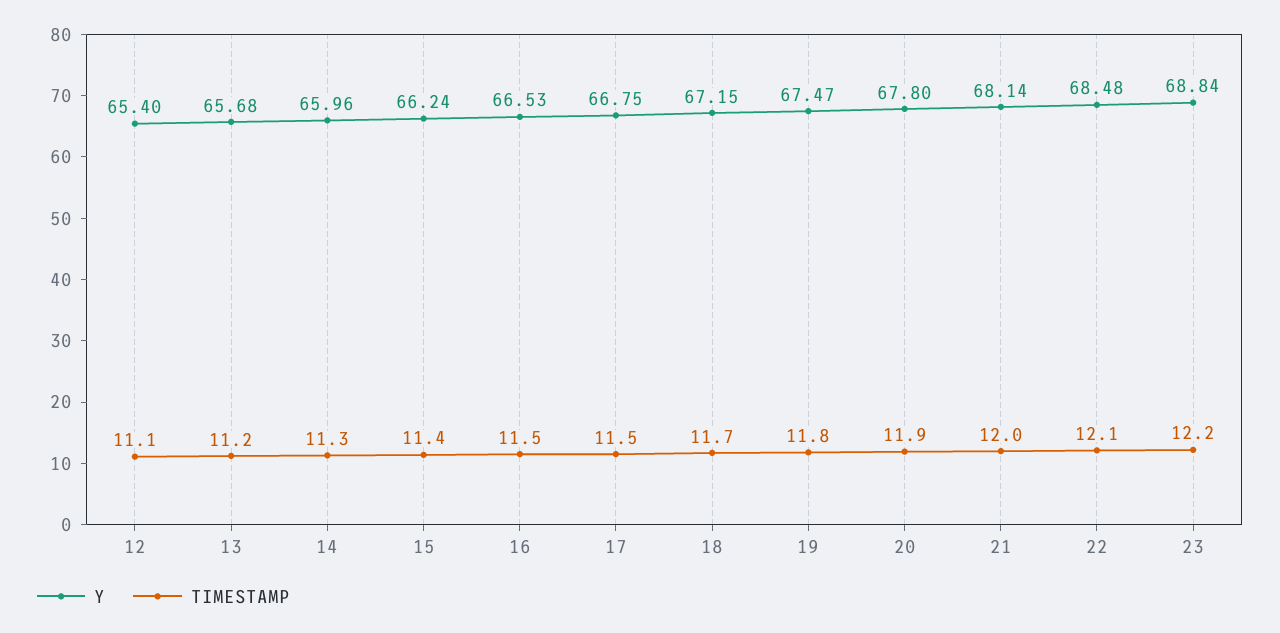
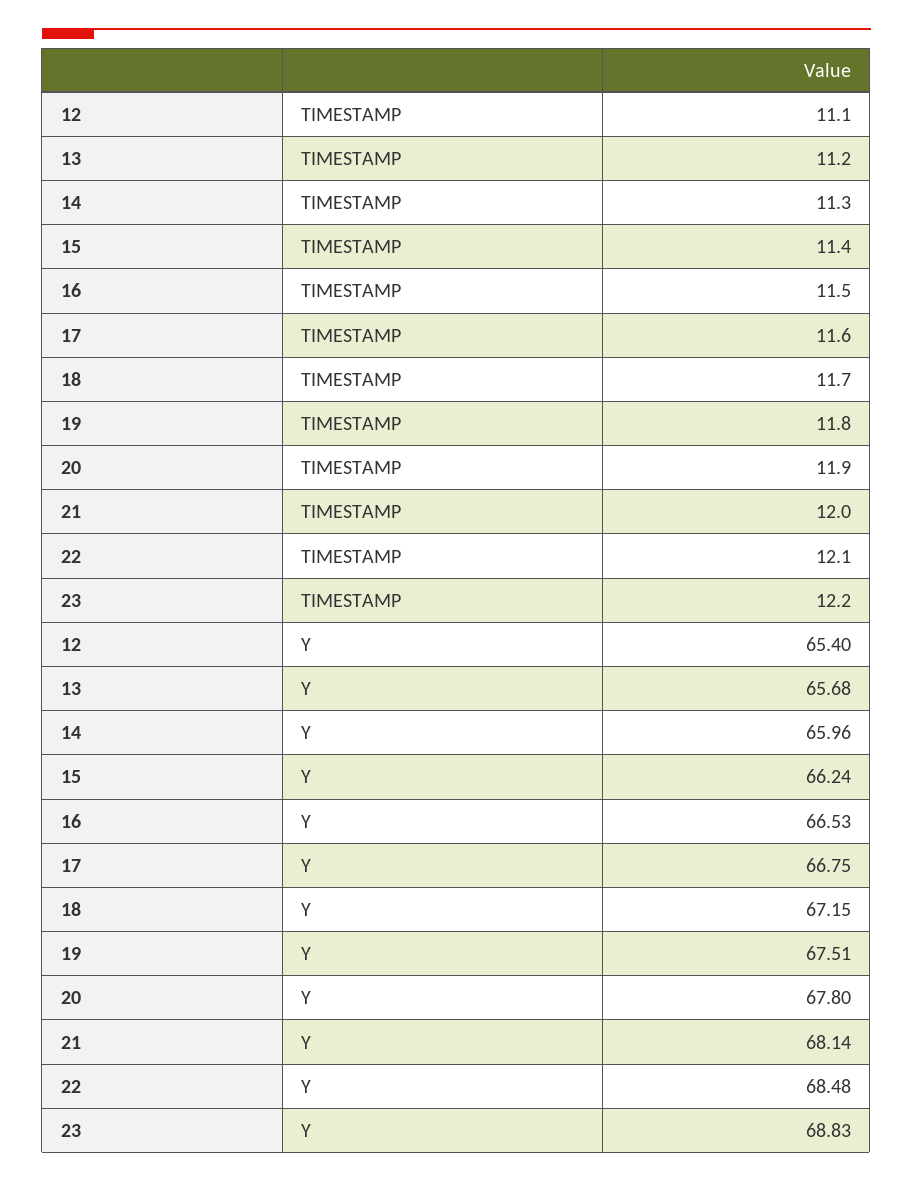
TIMESTAMP, 17: 11.5 -> 11.6
Y, 19: 67.47 -> 67.51
Y, 23: 68.84 -> 68.83

